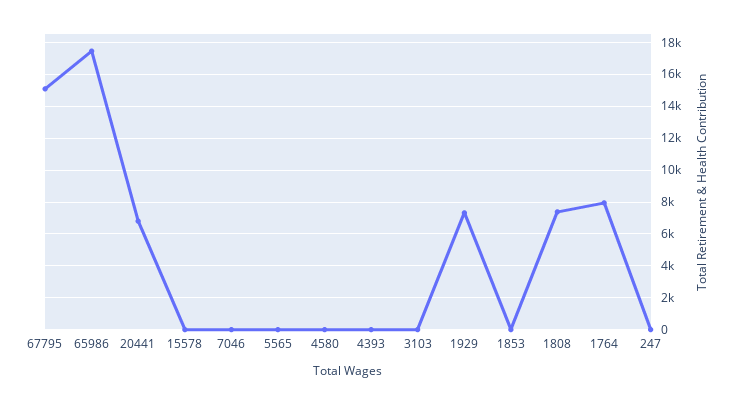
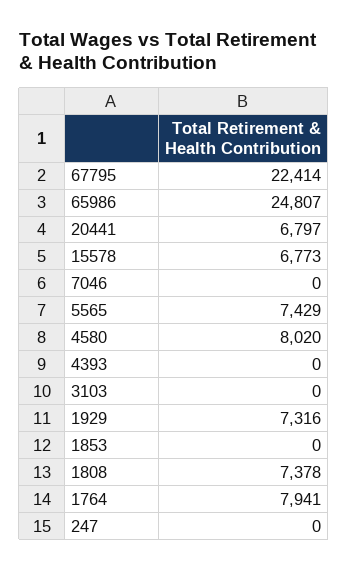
67795: 15000 -> 22414
65986: 17500 -> 24807
15578: 0 -> 6773
5565: 0 -> 7429
4580: 0 -> 8020

